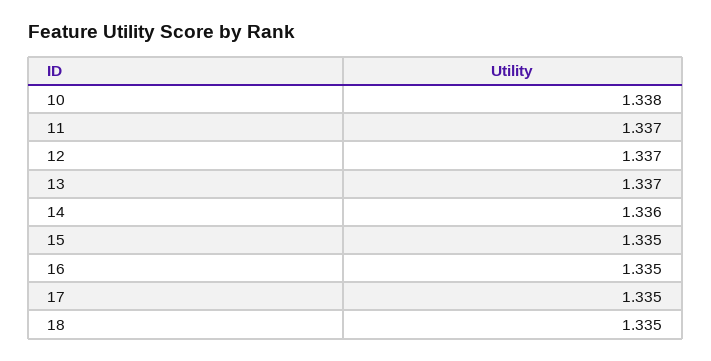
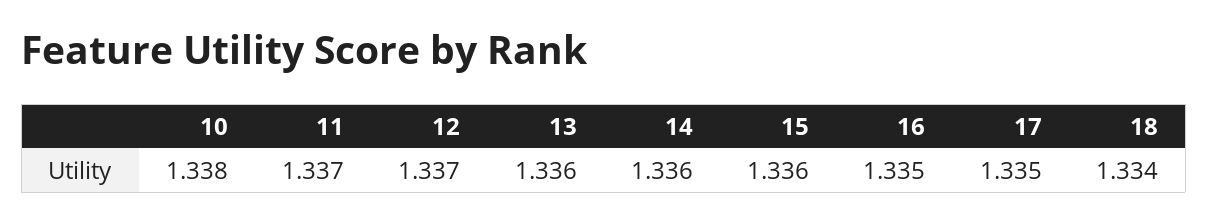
13: 1.337 -> 1.336
15: 1.335 -> 1.336
18: 1.335 -> 1.334

